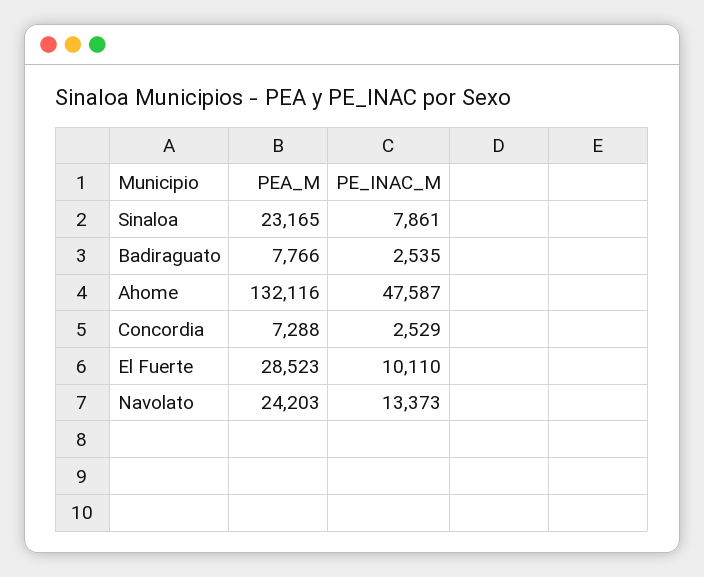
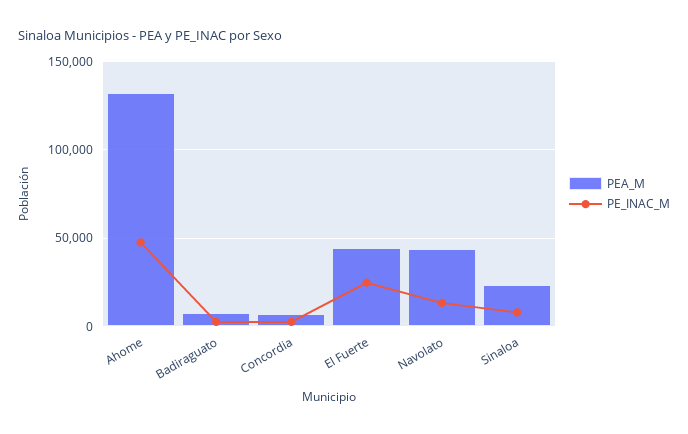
PEA_M, El Fuerte: 28523 -> 45000
PE_INAC_M, El Fuerte: 10110 -> 25000
PEA_M, Navolato: 24203 -> 45000

